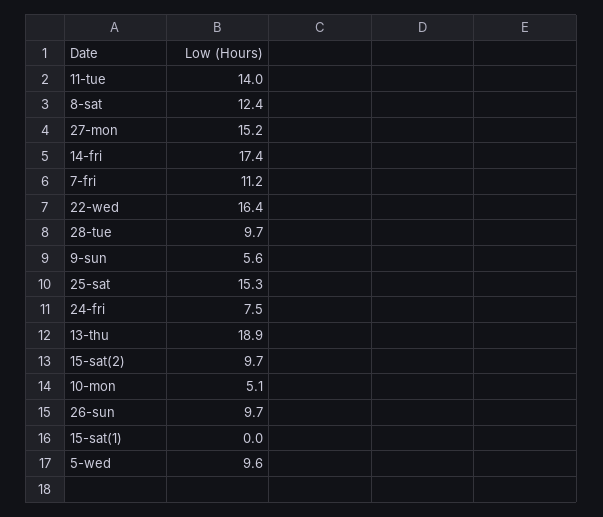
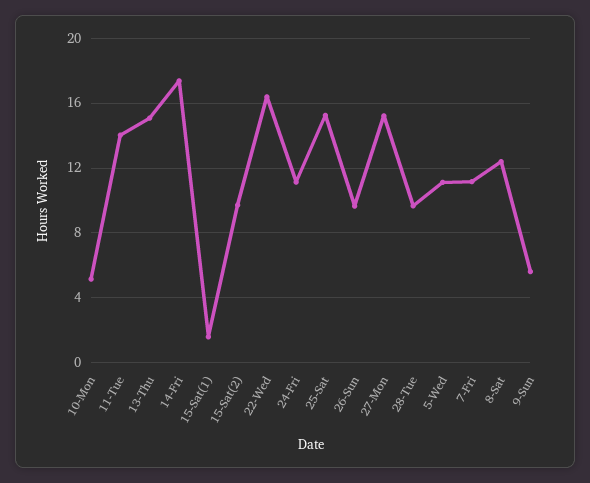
24-fri: 7.5 -> 11
13-thu: 18.9 -> 15
15-sat(1): 0 -> 1.5
5-wed: 9.6 -> 11

